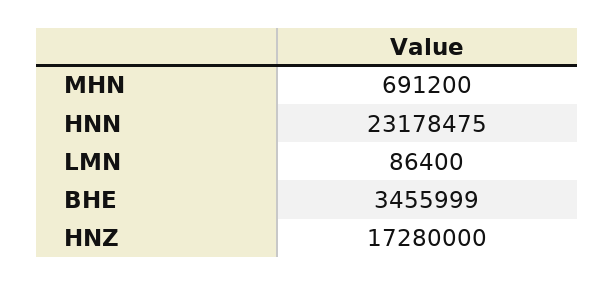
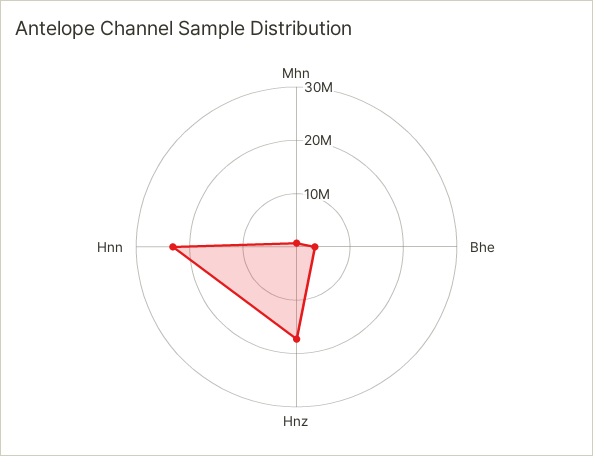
LMN: 86400 -> none

